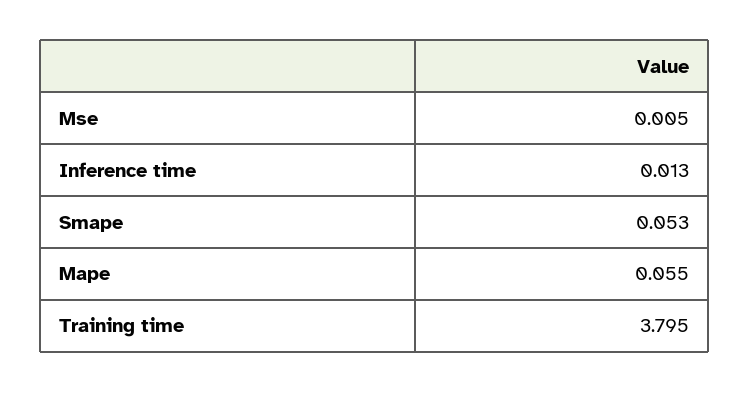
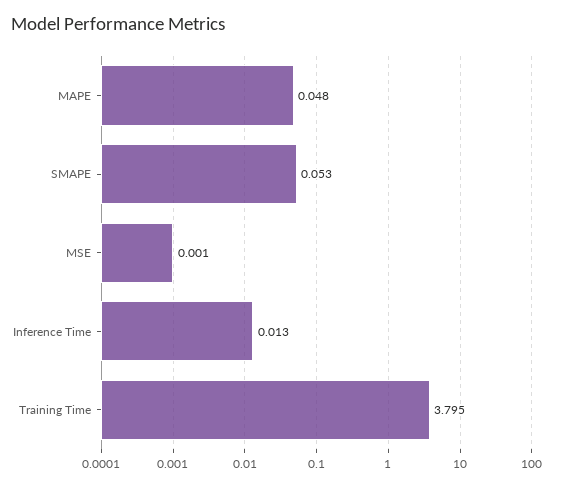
Mse: 0.005 -> 0.001
Mape: 0.055 -> 0.048

